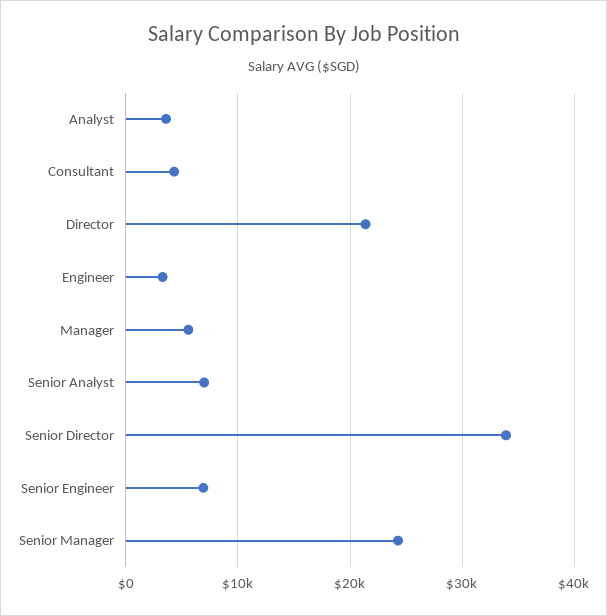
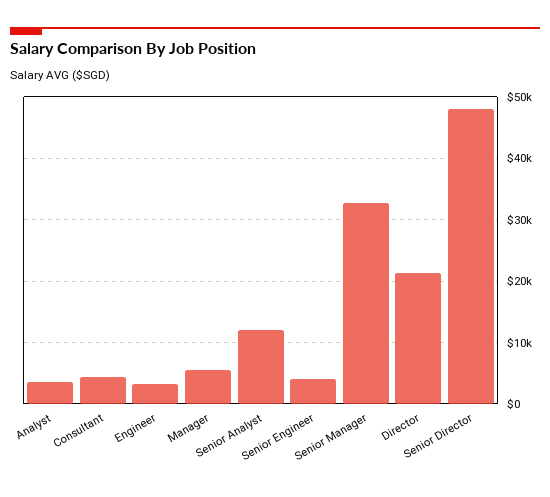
Senior Analyst: 7000 -> 12000
Senior Director: 34000 -> 48000
Senior Engineer: 7000 -> 4000
Senior Manager: 24000 -> 33000

